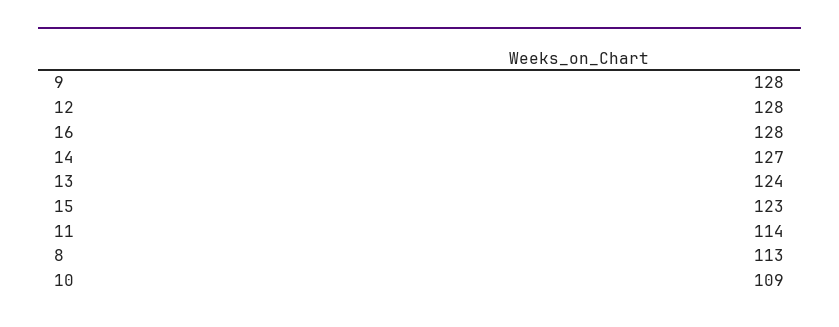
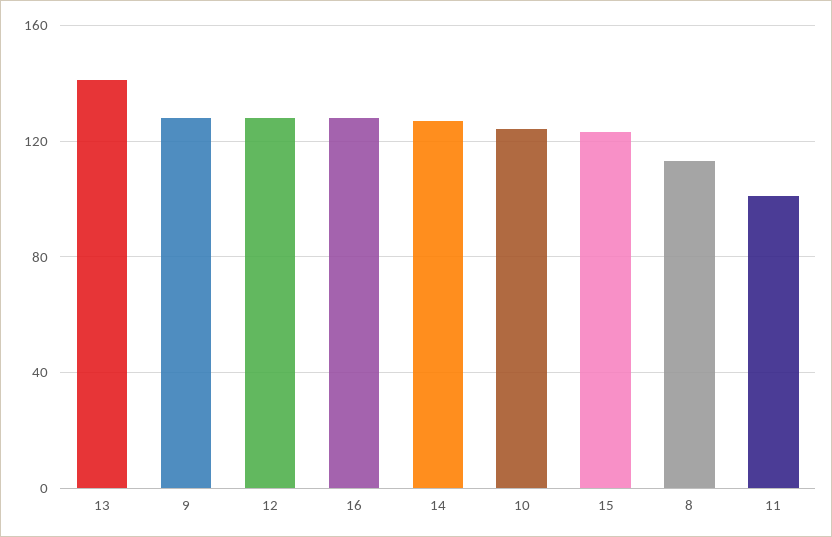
13: 124 -> 140
11: 114 -> 100
10: 109 -> 125

